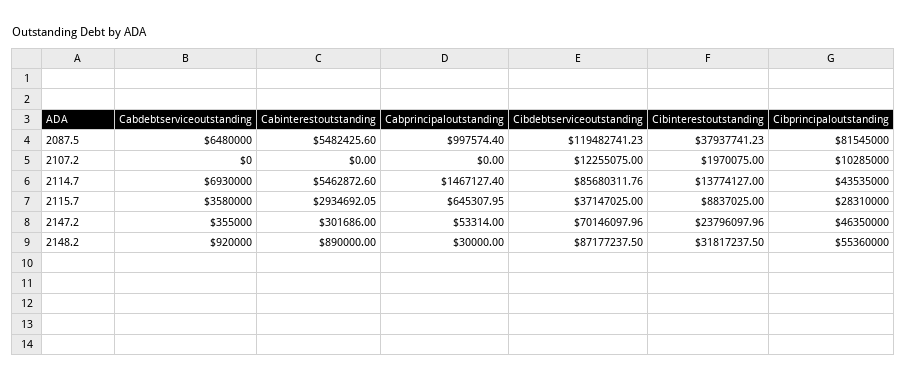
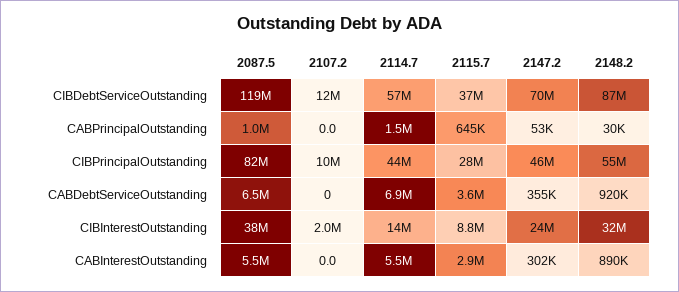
Cibdebtserviceoutstanding, 2114.7: 85680311.76 -> 57000000

